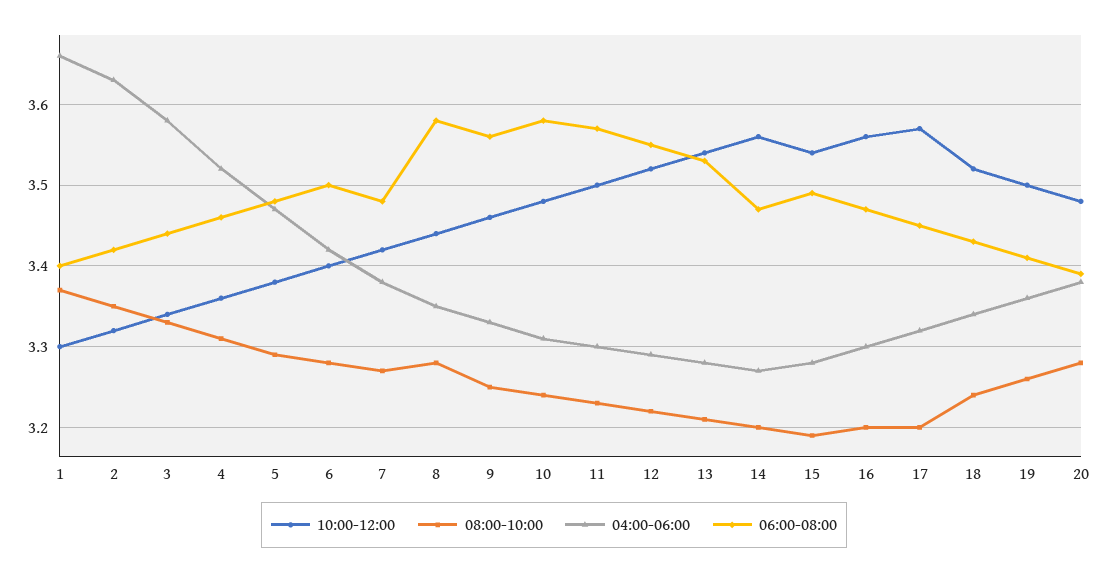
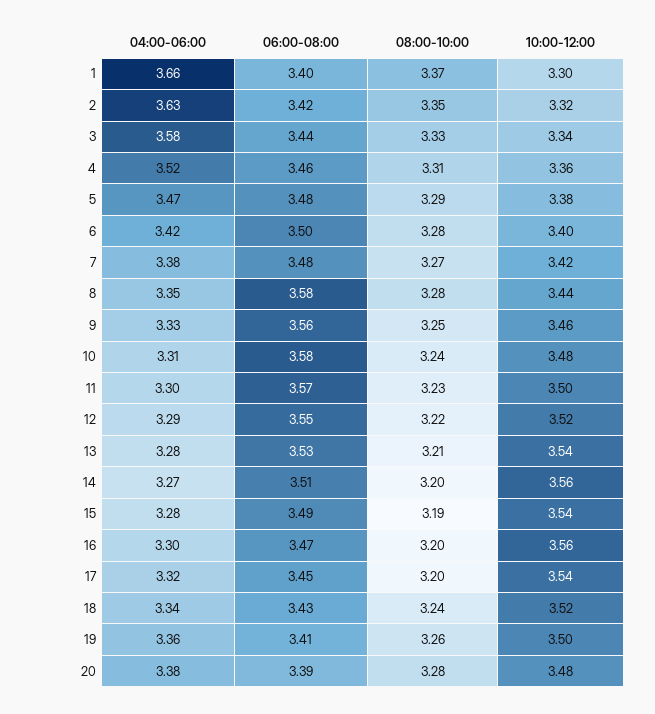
06:00-08:00, 14: 3.47 -> 3.51
10:00-12:00, 17: 3.57 -> 3.54

